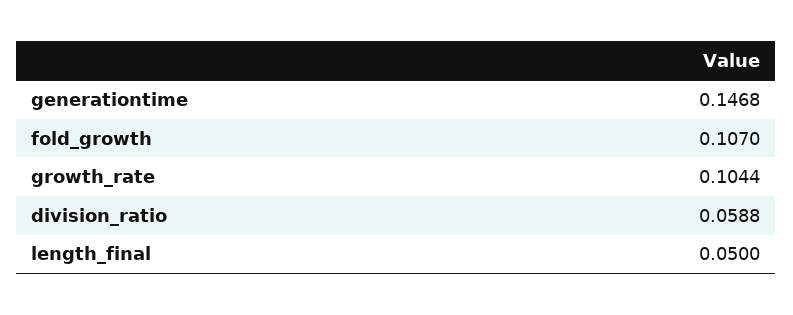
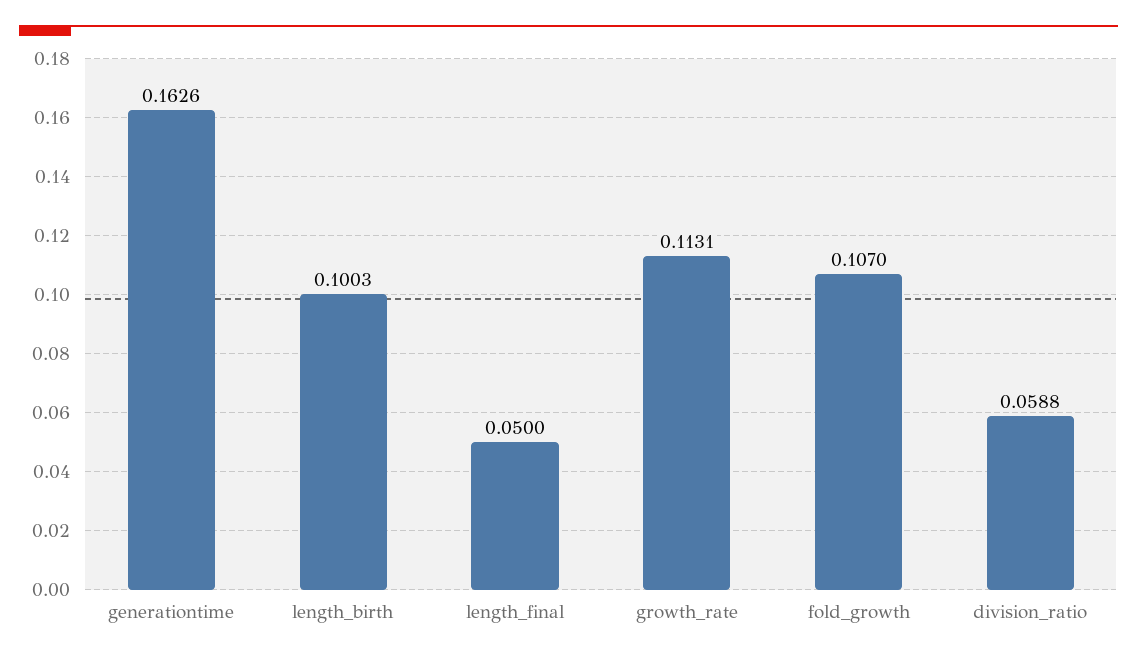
generationtime: 0.1468 -> 0.1626
growth_rate: 0.1044 -> 0.1131
length_birth: none -> 0.1003

